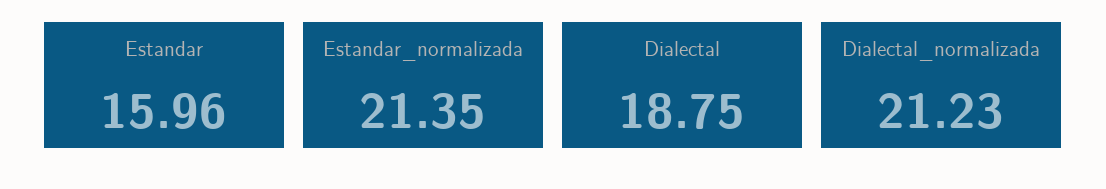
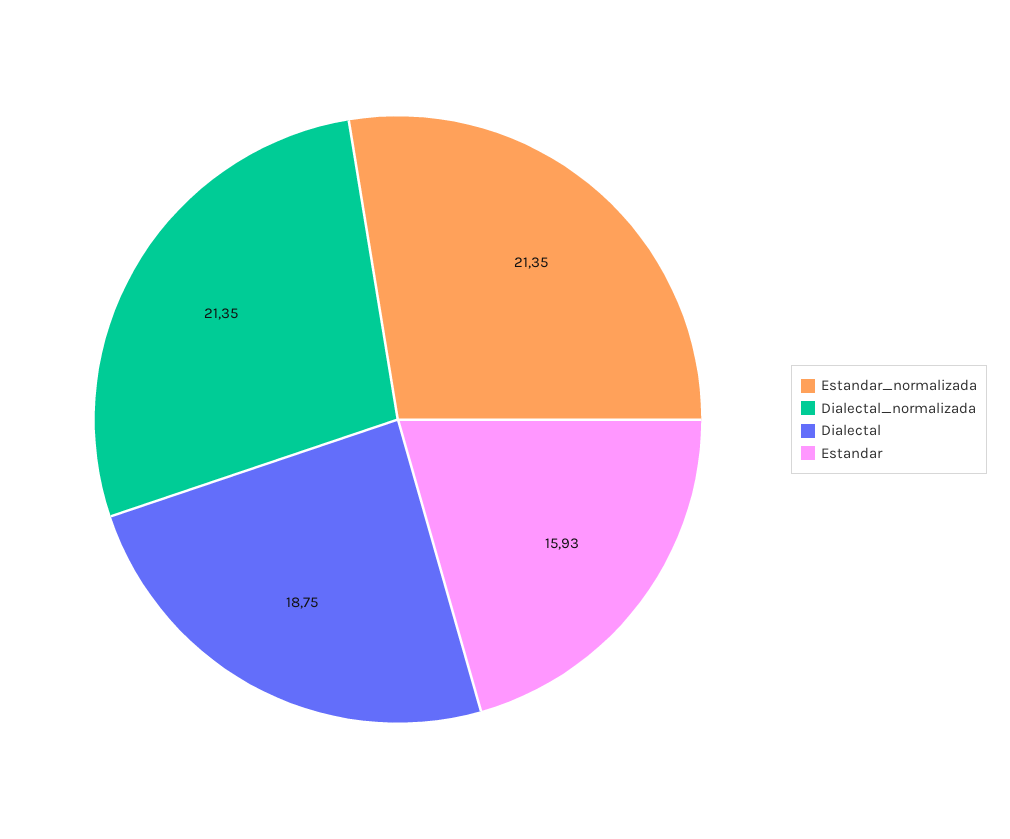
Estandar: 15.96 -> 15.93
Dialectal_normalizada: 21.23 -> 21.35

